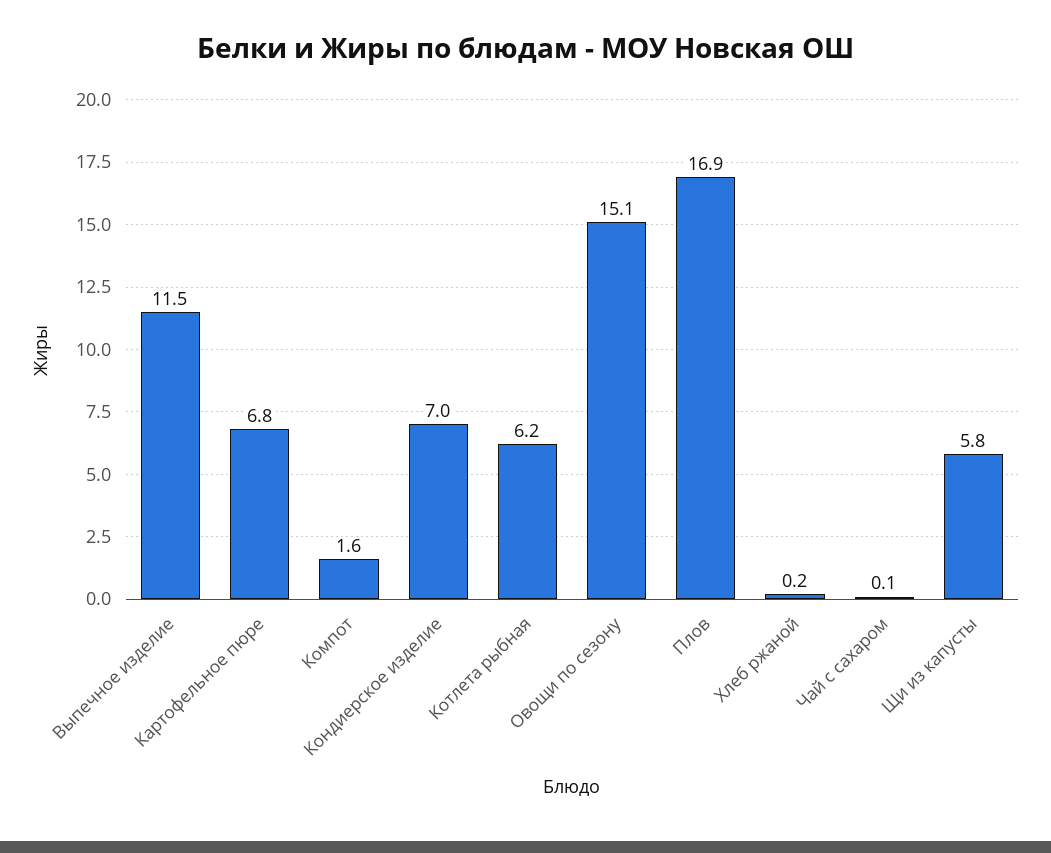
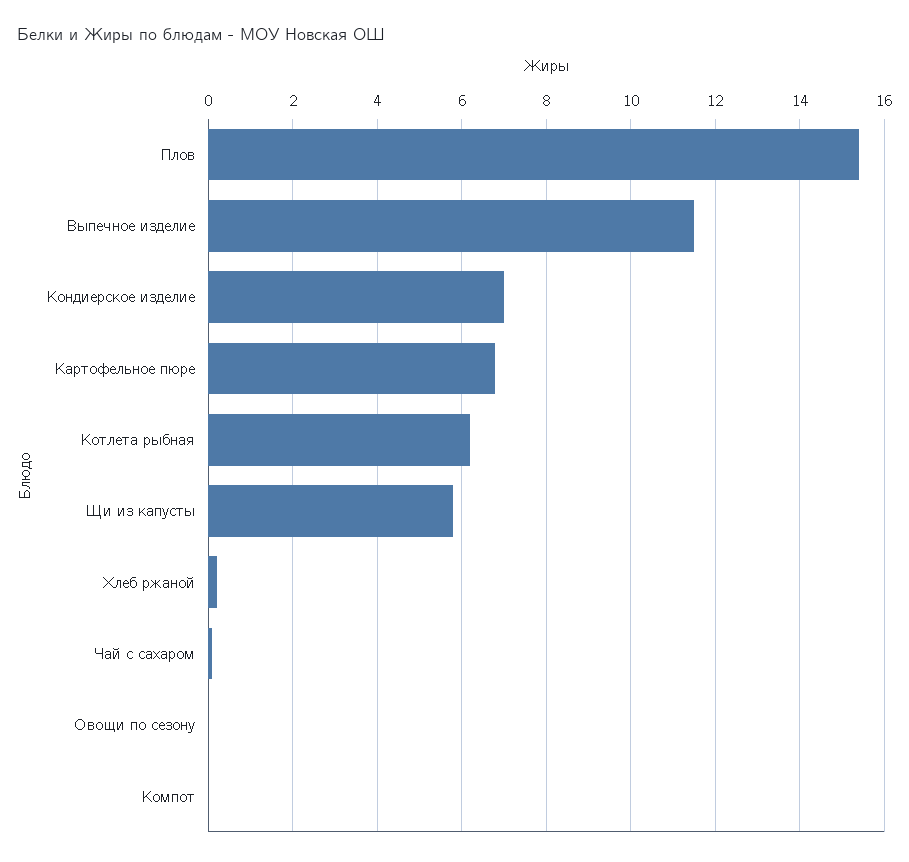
Компот: 1.6 -> 0
Овощи по сезону: 15.1 -> 0
Плов: 16.9 -> 15.5

